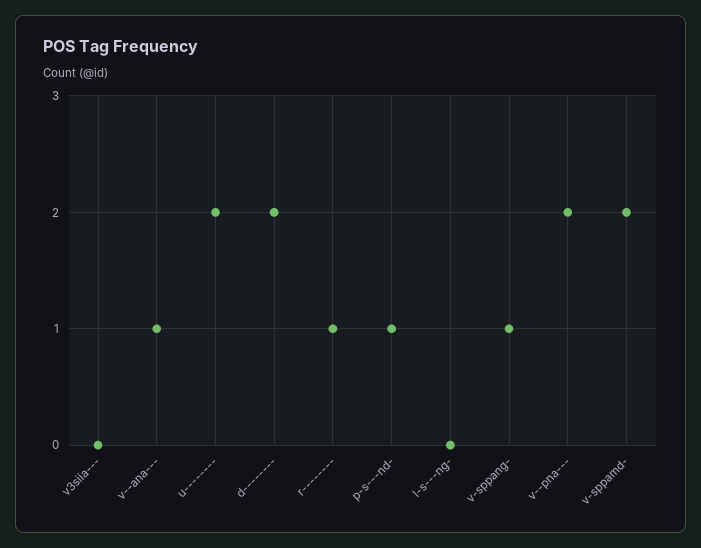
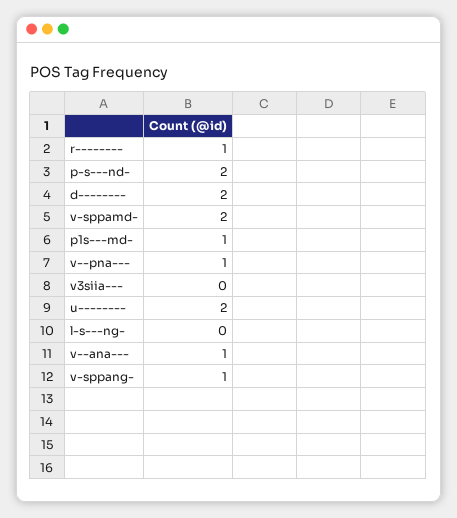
p-s---nd-: 1 -> 2
v--pna---: 2 -> 1
p1s---md-: none -> 1

